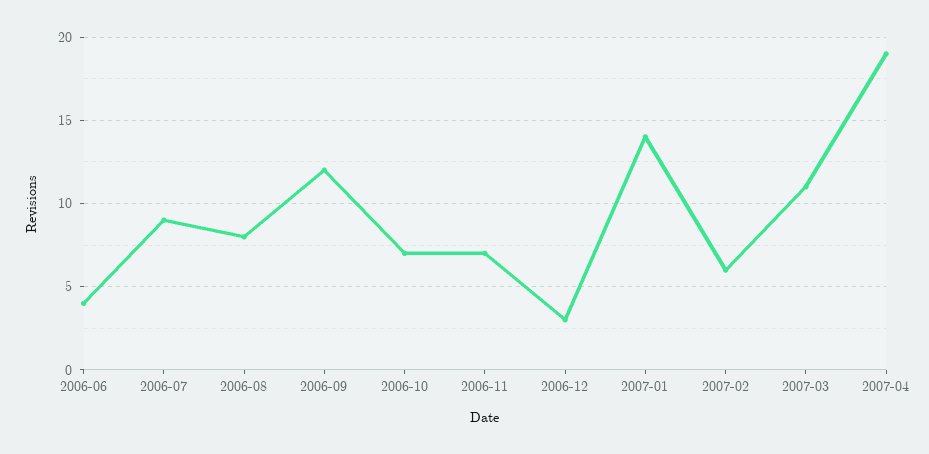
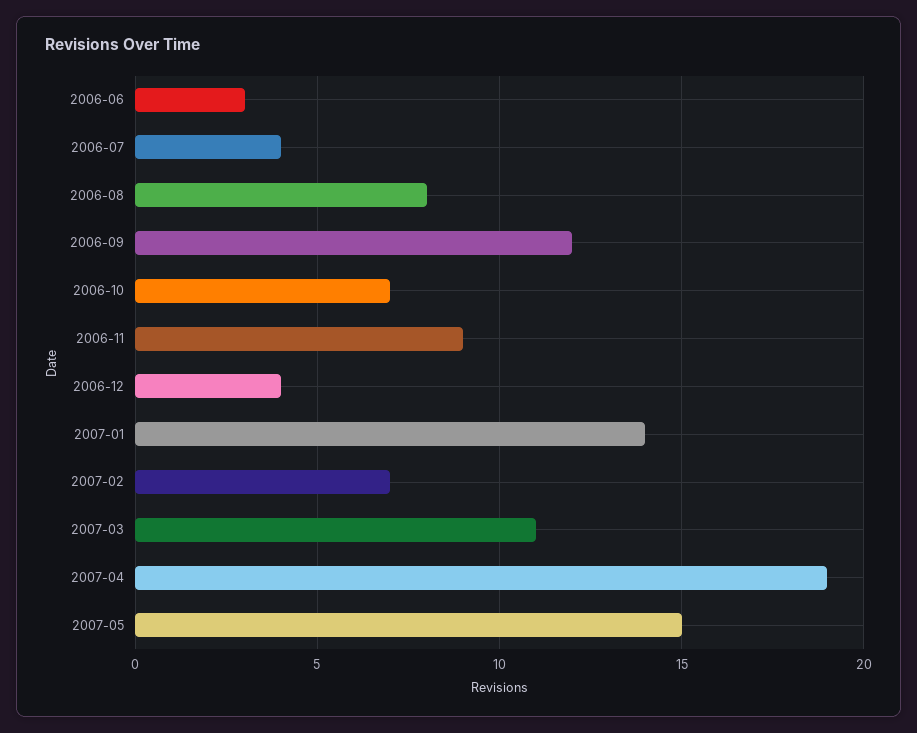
2006-06: 4 -> 3
2006-07: 9 -> 4
2006-11: 7 -> 9
2006-12: 3 -> 4
2007-02: 6 -> 7
2007-05: none -> 15

